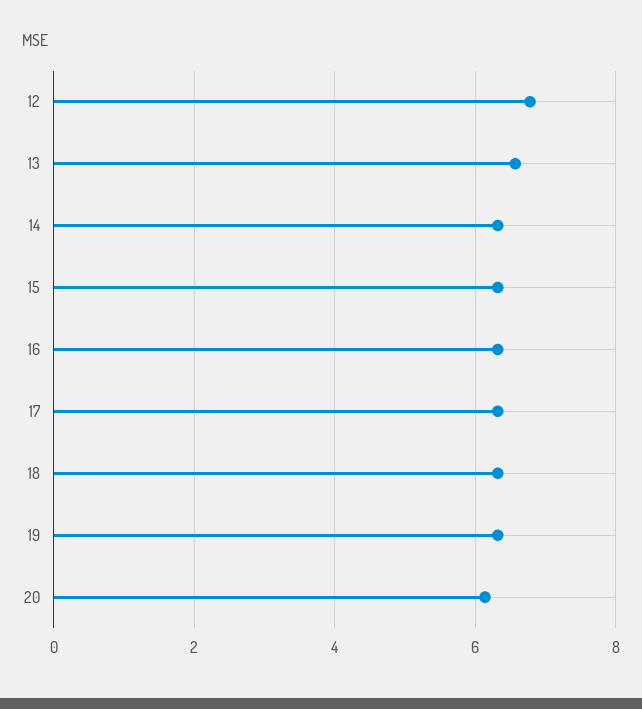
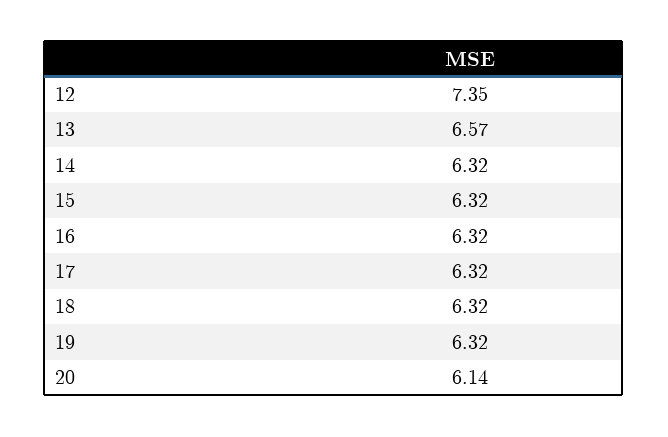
12: 6.8 -> 7.35

